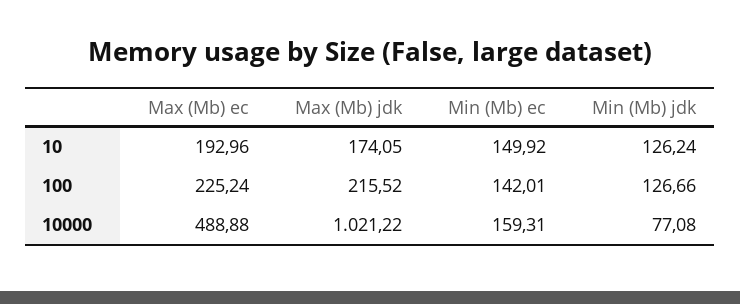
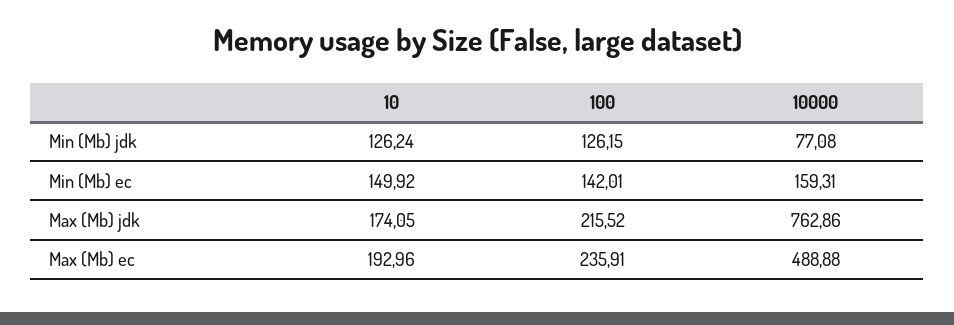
Max (Mb) ec, 100: 225.24 -> 235.91
Min (Mb) jdk, 100: 126.66 -> 126.15
Max (Mb) jdk, 10000: 1021.22 -> 762.86

